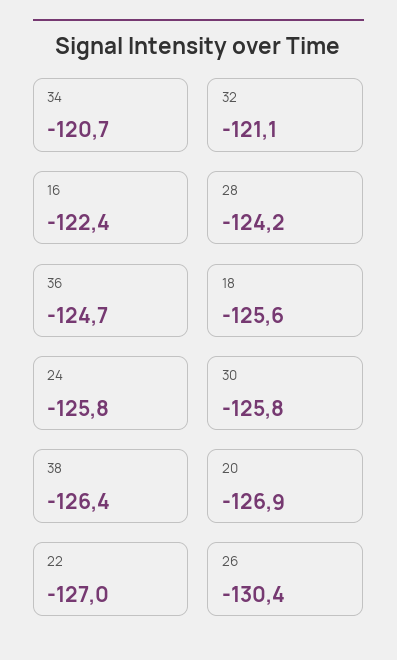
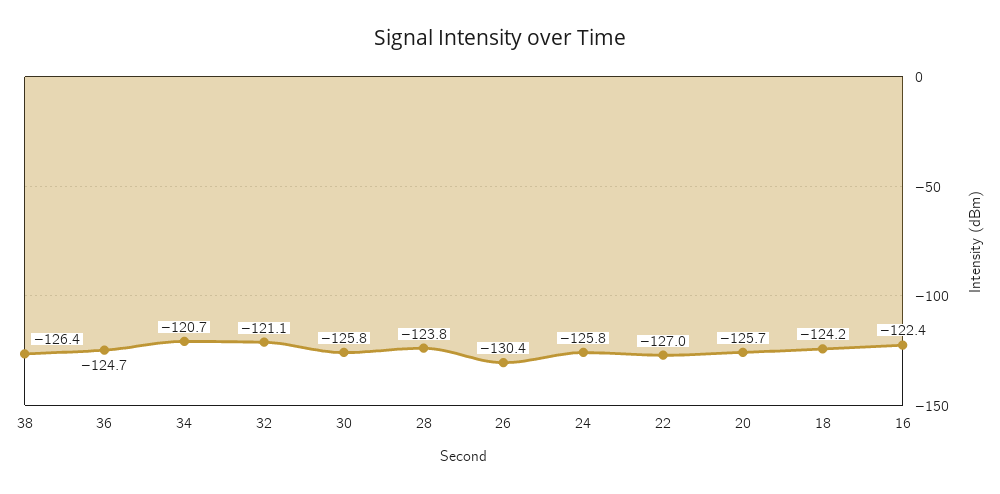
28: -124.2 -> -123.8
18: -125.6 -> -124.2
20: -126.9 -> -125.7

